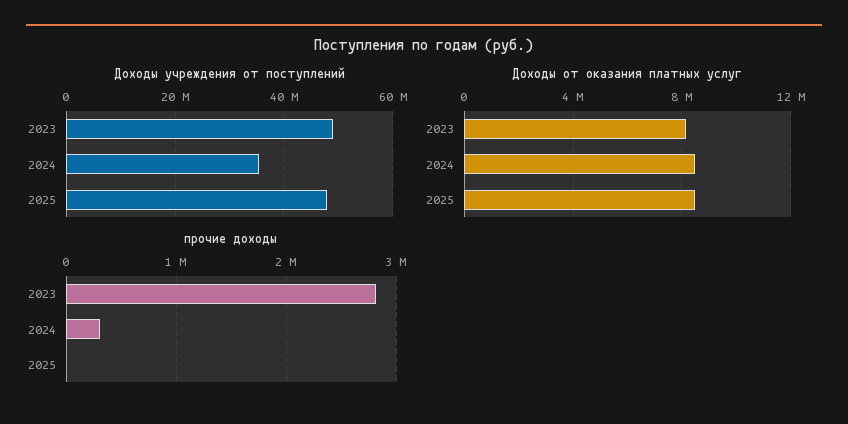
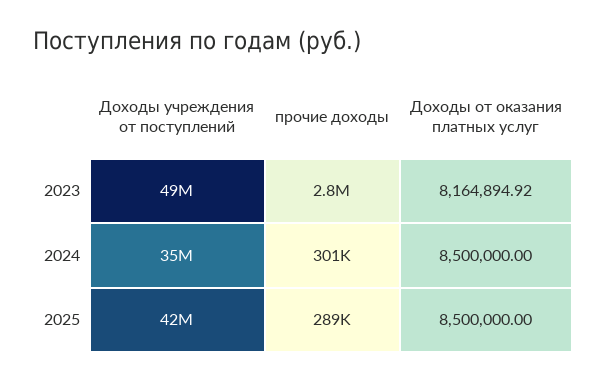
Доходы учреждения от поступлений, 2025: 48000000 -> 42000000
прочие доходы, 2025: 0 -> 289000

